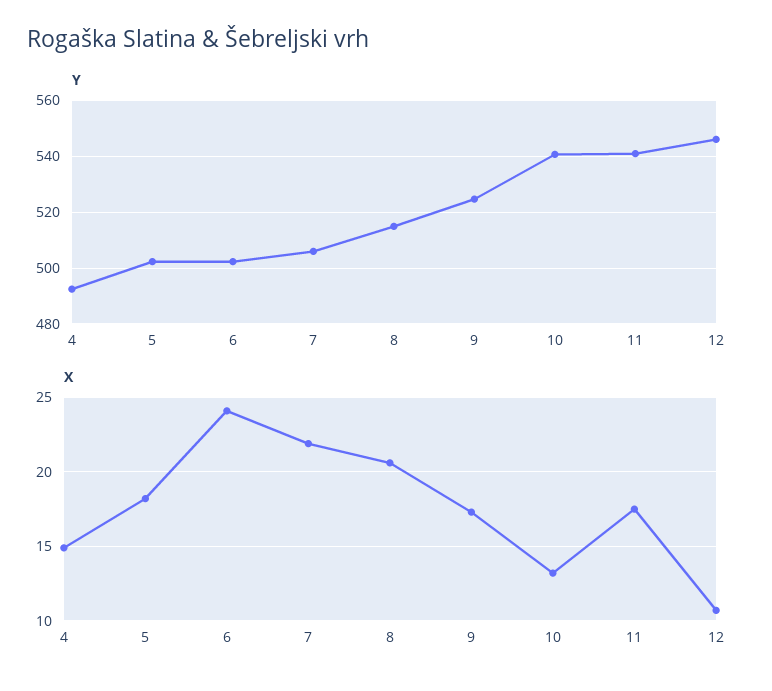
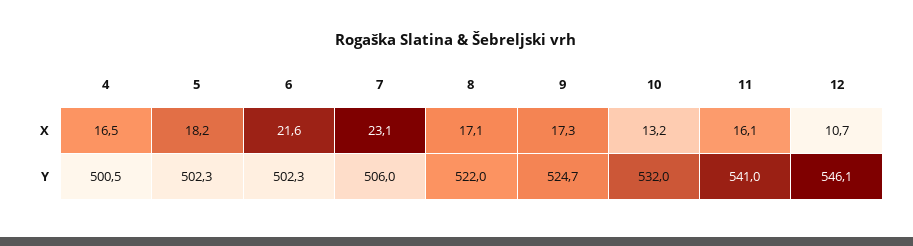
Y, 4: 492.5 -> 500.5
Y, 8: 515 -> 522
Y, 10: 540 -> 532
X, 4: 15 -> 16.5
X, 6: 24 -> 21.6
X, 7: 22 -> 23.1
X, 8: 20.5 -> 17.1
X, 11: 17.5 -> 16.1

